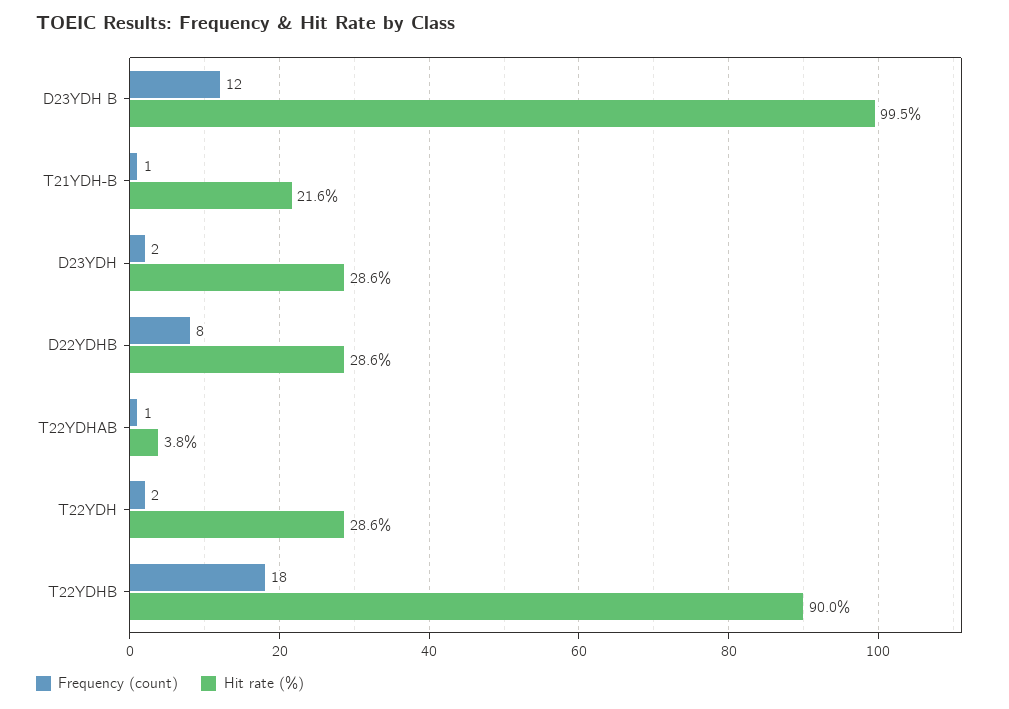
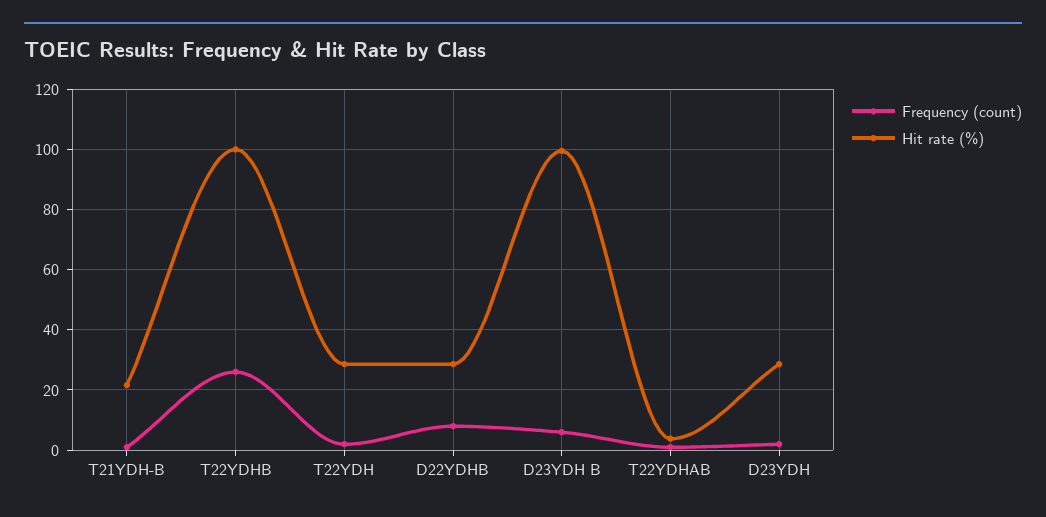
Frequency (count), D23YDH B: 12 -> 6
Frequency (count), T22YDHB: 18 -> 26
Hit rate (%), T22YDHB: 90 -> 100

